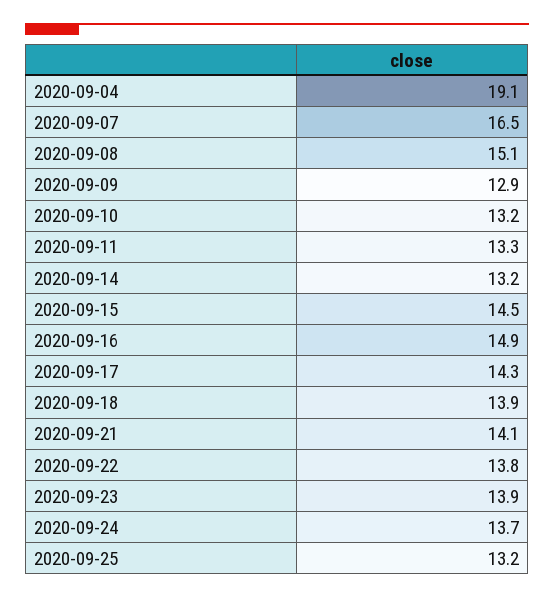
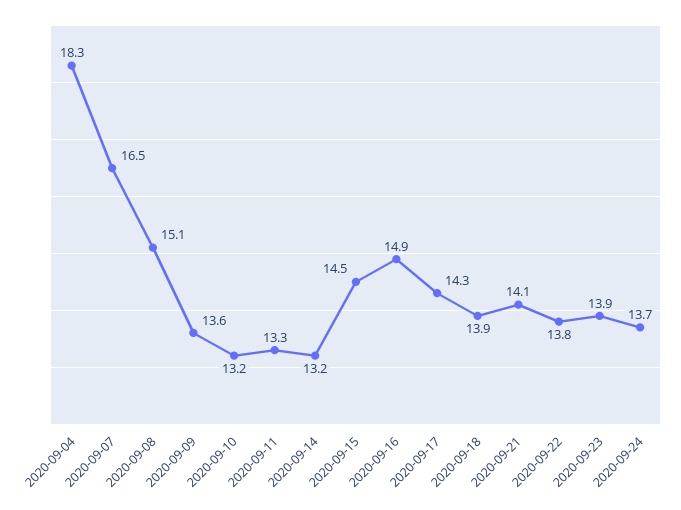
2020-09-04: 19.1 -> 18.3
2020-09-09: 12.9 -> 13.6
2020-09-25: 13.2 -> none

